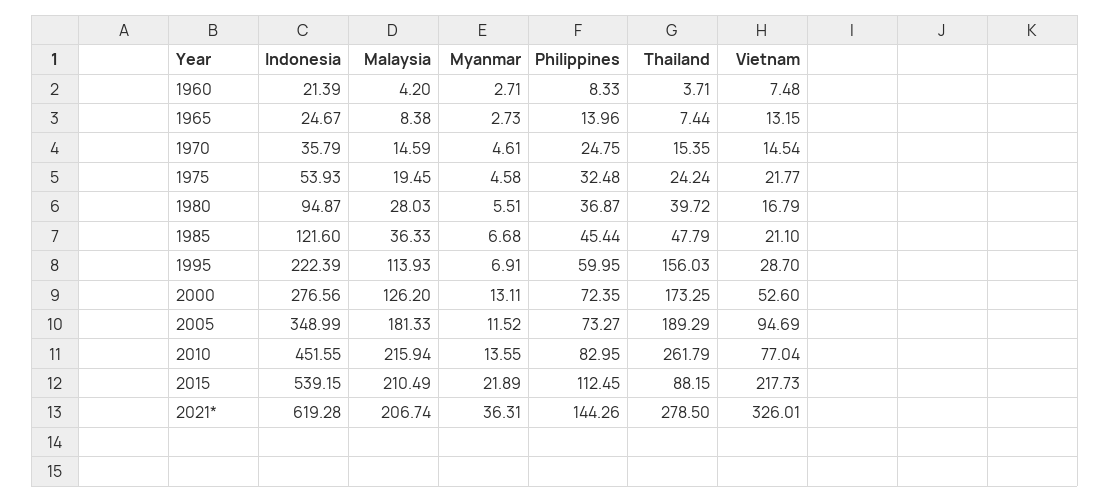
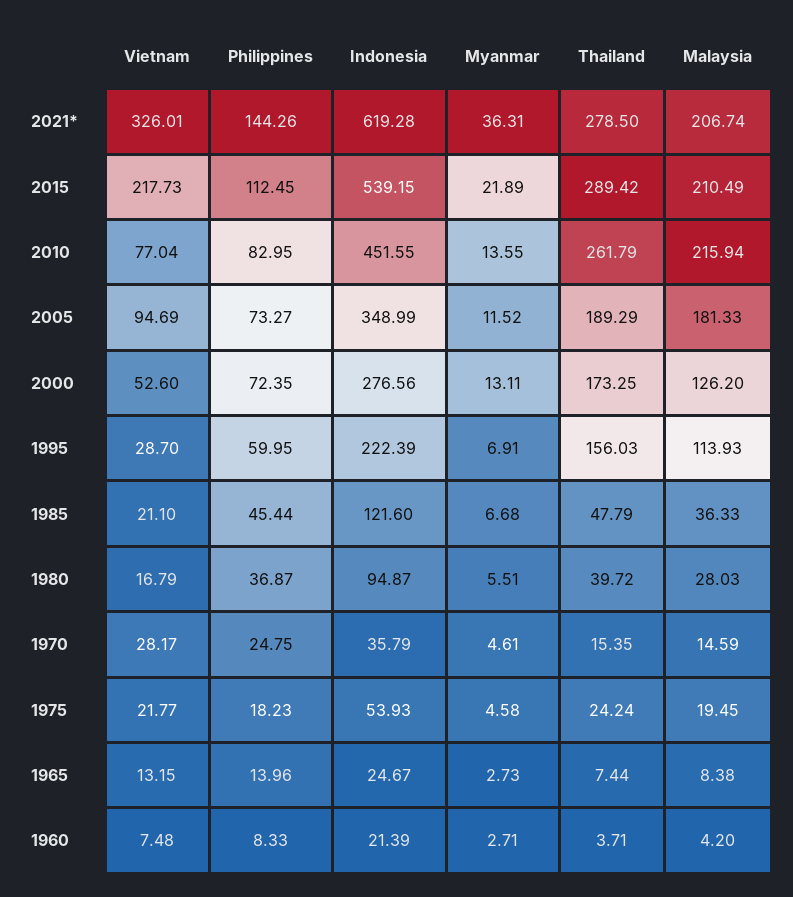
Vietnam, 1970: 14.54 -> 28.17
Philippines, 1975: 32.48 -> 18.23
Thailand, 2015: 88.15 -> 289.42

